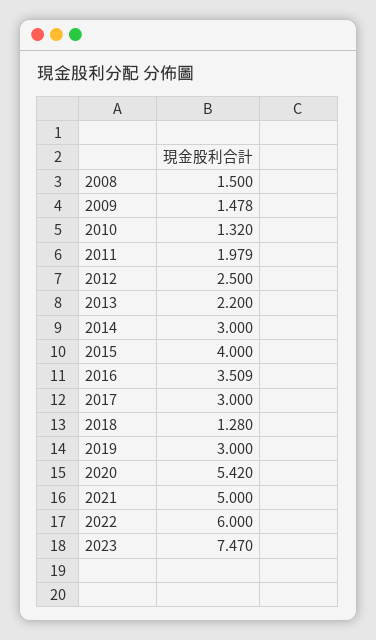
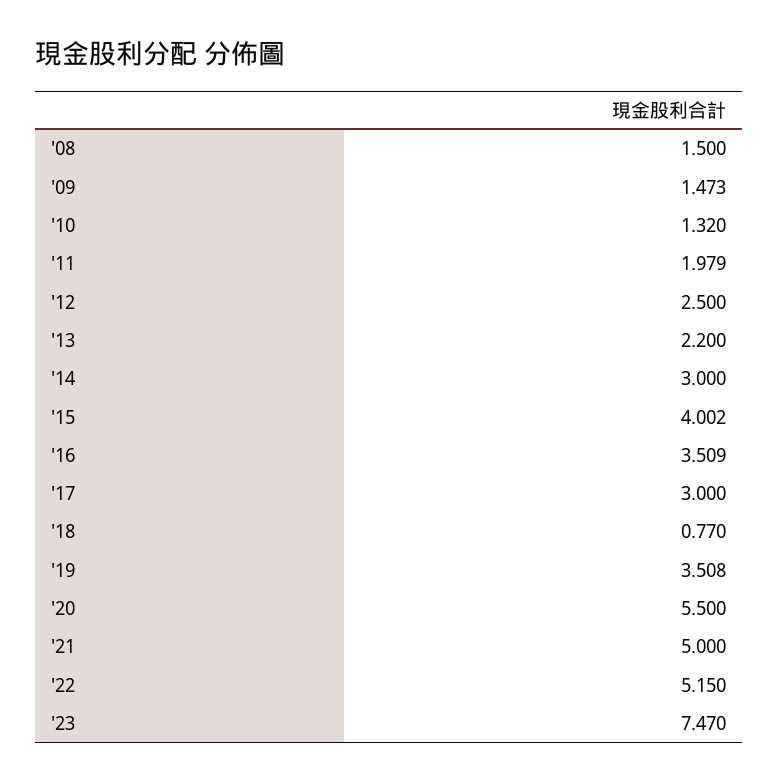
2009: 1.478 -> 1.473
2015: 4 -> 4.002
2018: 1.28 -> 0.77
2019: 3 -> 3.508
2020: 5.42 -> 5.5
2022: 6 -> 5.15

